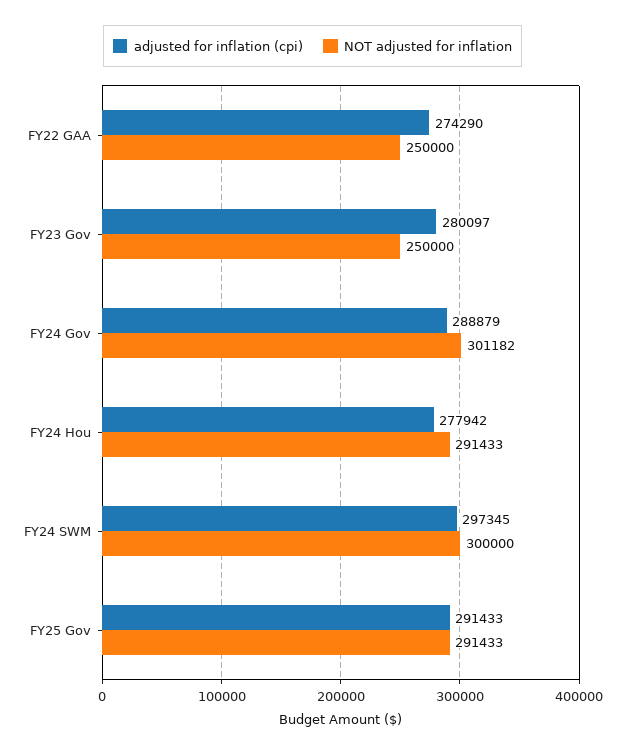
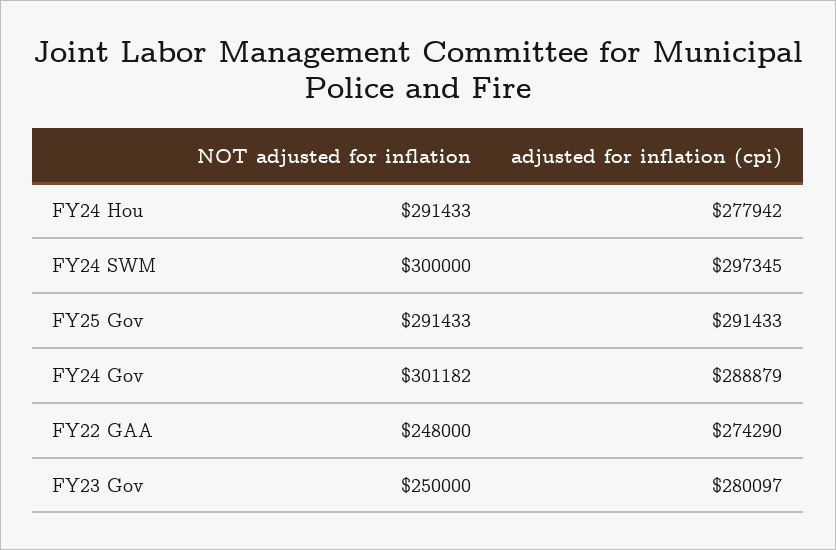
NOT adjusted for inflation, FY22 GAA: 250000 -> 248000

